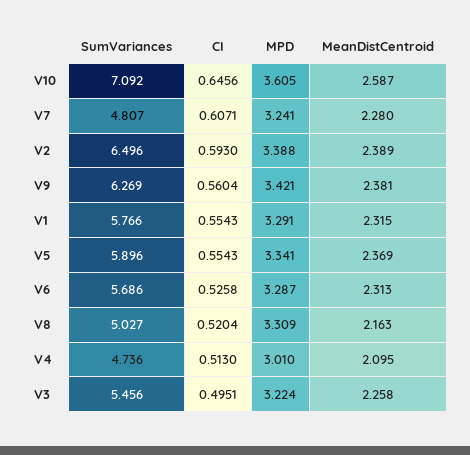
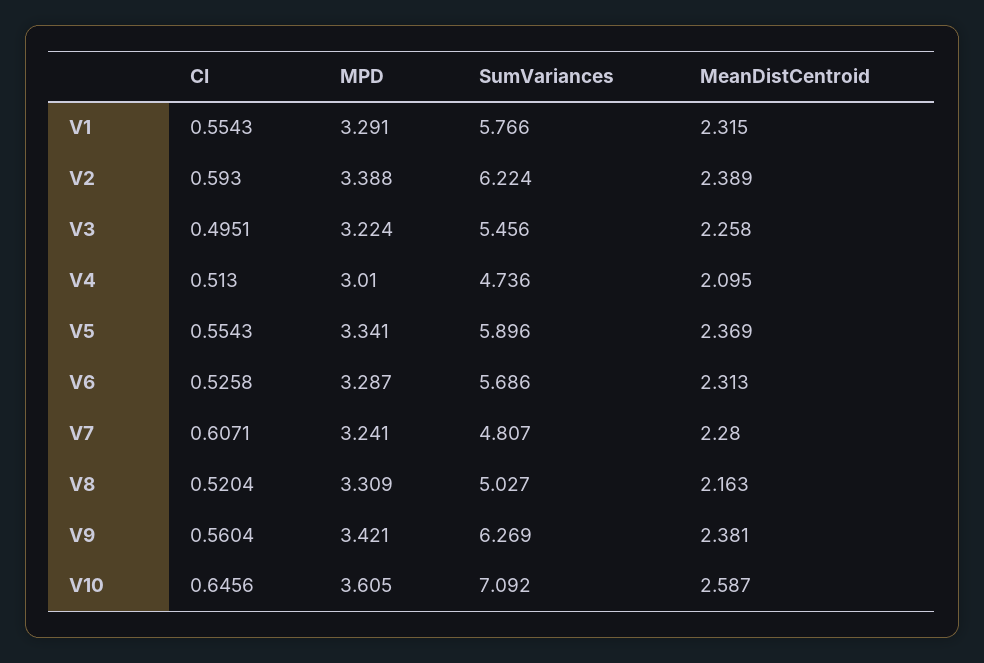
SumVariances, V2: 6.496 -> 6.224

